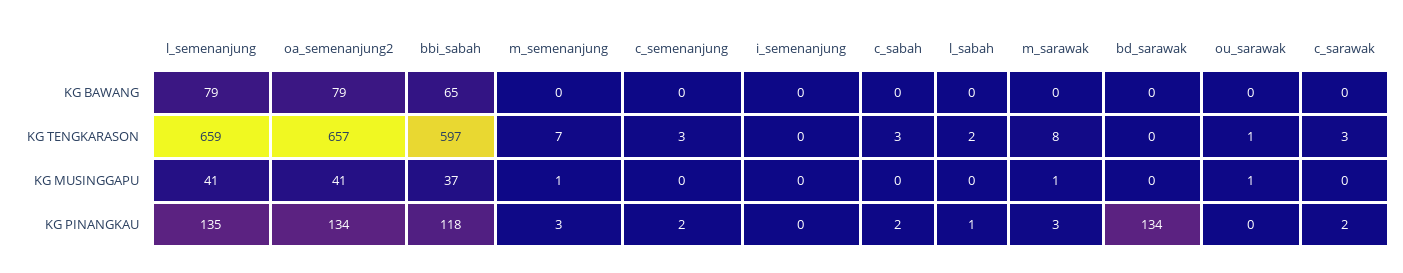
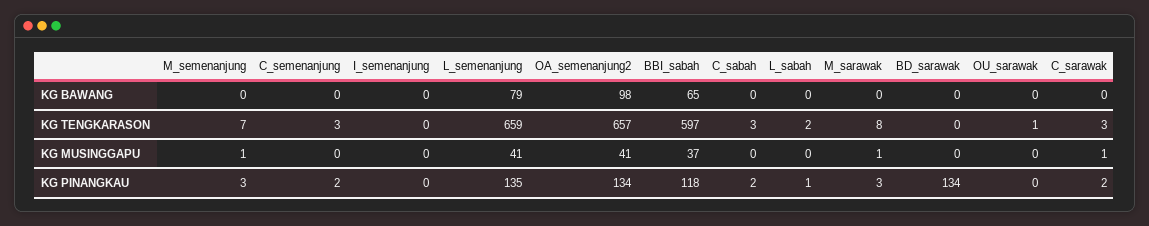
oa_semenanjung2, KG BAWANG: 79 -> 98
ou_sarawak, KG MUSINGGAPU: 1 -> 0
c_sarawak, KG MUSINGGAPU: 0 -> 1

